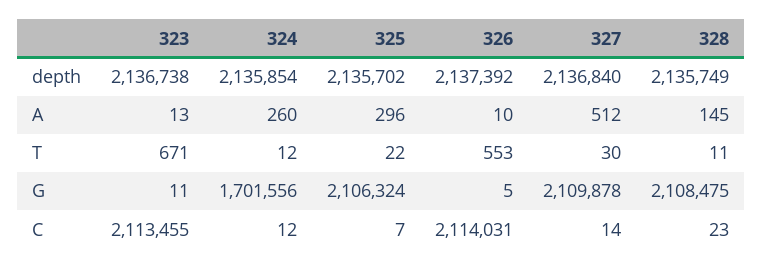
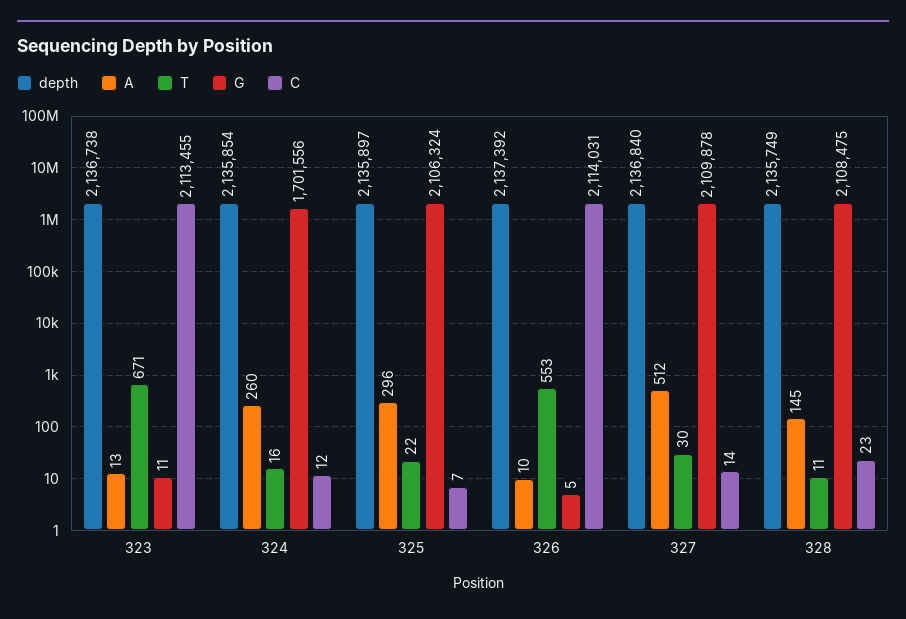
depth, 325: 2135702 -> 2135897
T, 324: 12 -> 16

